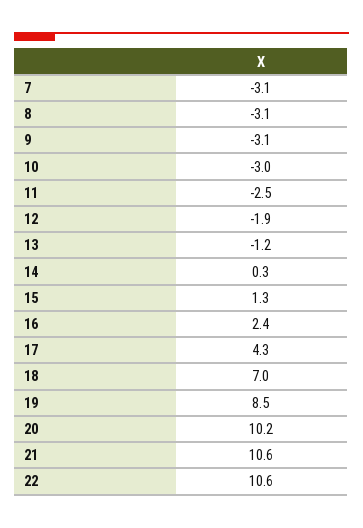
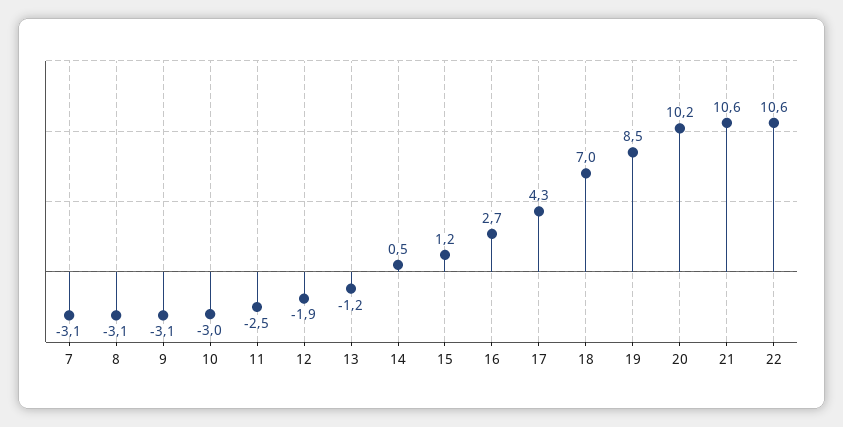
14: 0.3 -> 0.5
15: 1.3 -> 1.2
16: 2.4 -> 2.7

